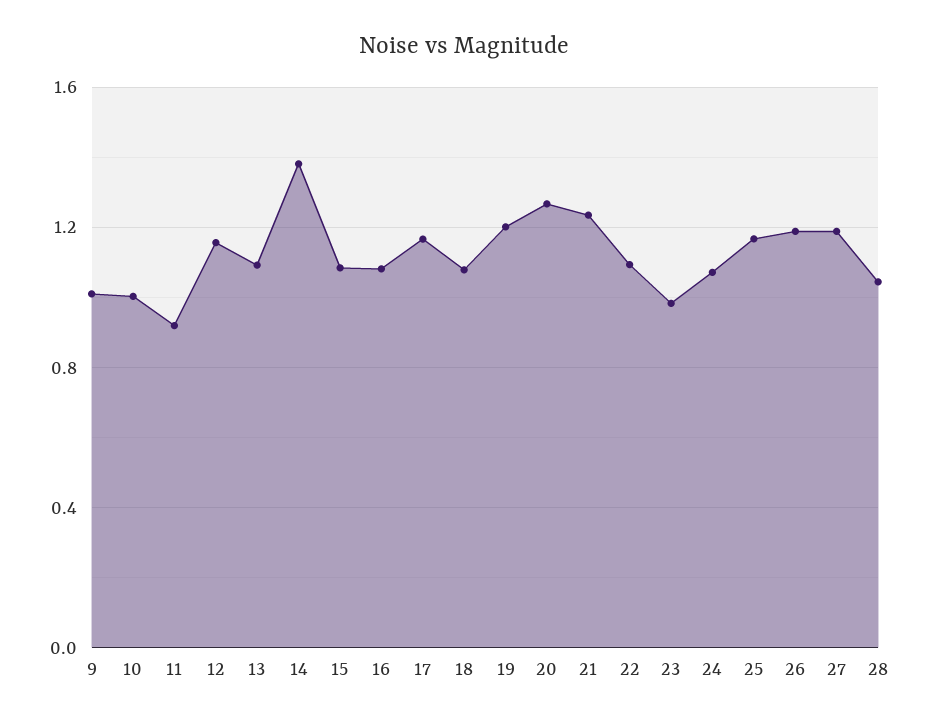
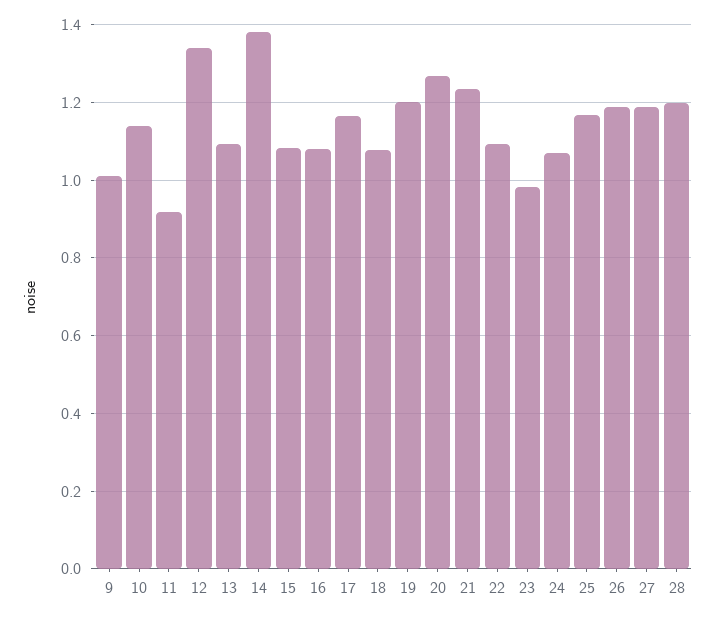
10: 1 -> 1.14
12: 1.15 -> 1.34
28: 1.05 -> 1.2

